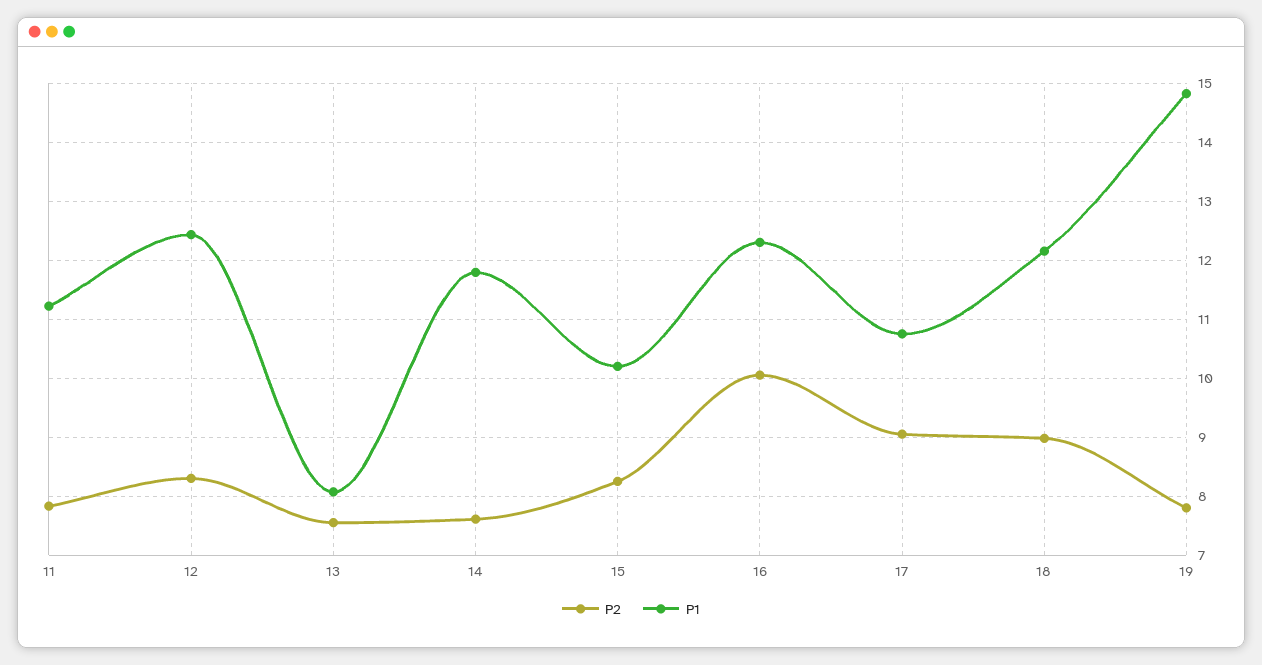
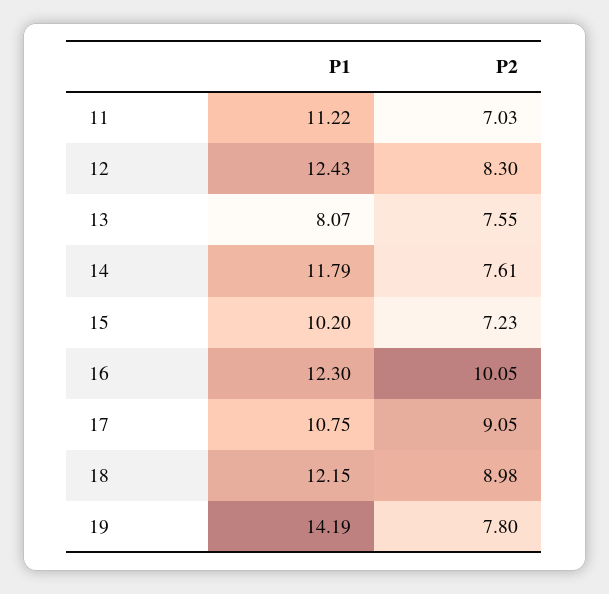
P2, 11: 7.8 -> 7.03
P2, 15: 8.2 -> 7.23
P1, 19: 14.8 -> 14.19

